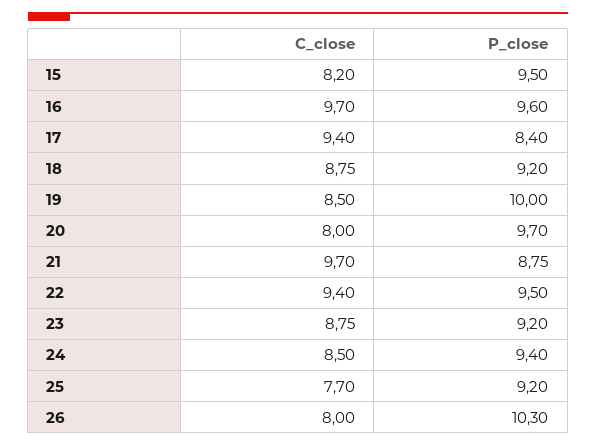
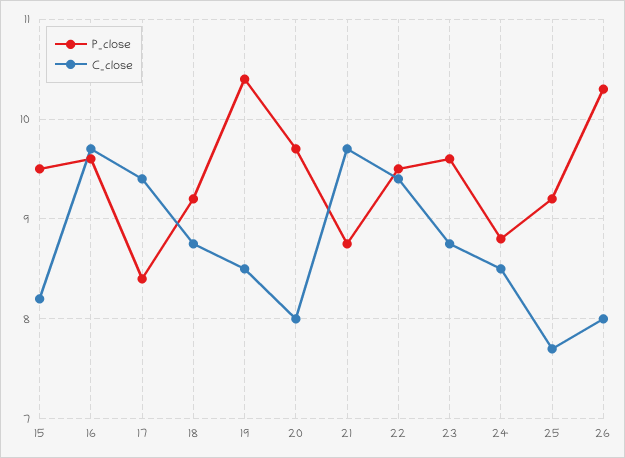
P_close, 19: 10 -> 10.4
P_close, 23: 9.2 -> 9.6
P_close, 24: 9.4 -> 8.8

